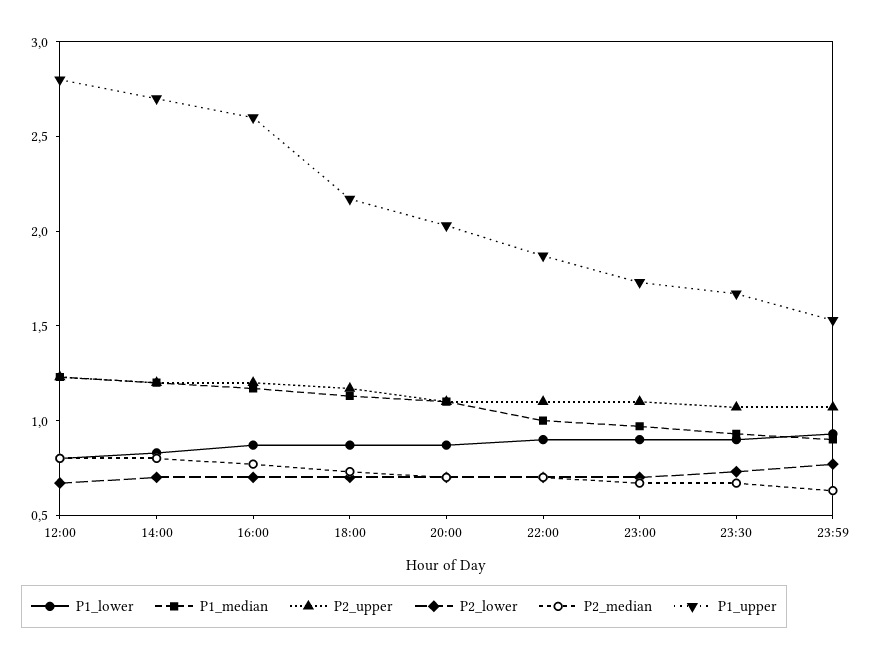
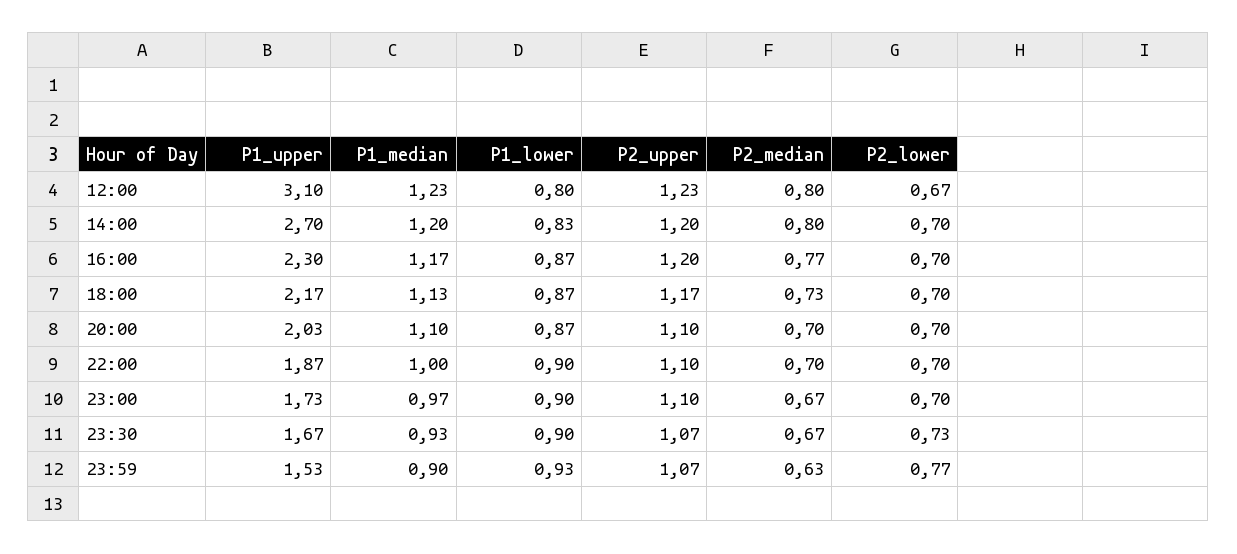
P1_upper, 12:00: 2.8 -> 3.1
P1_upper, 16:00: 2.6 -> 2.3

